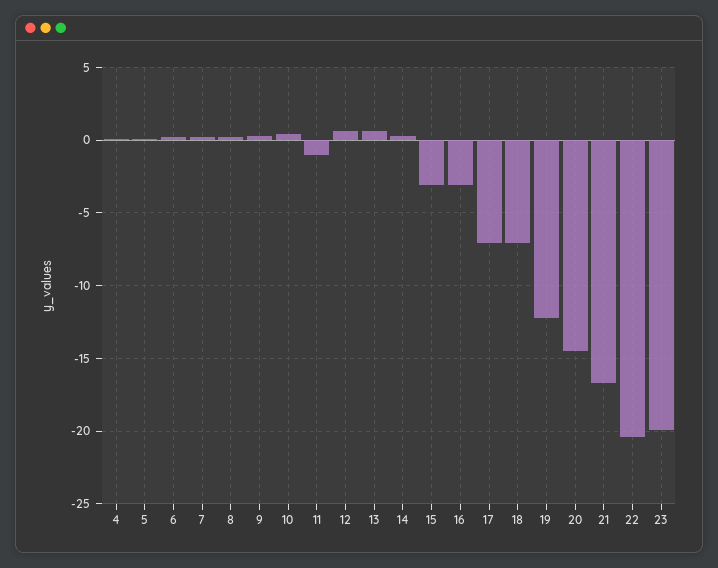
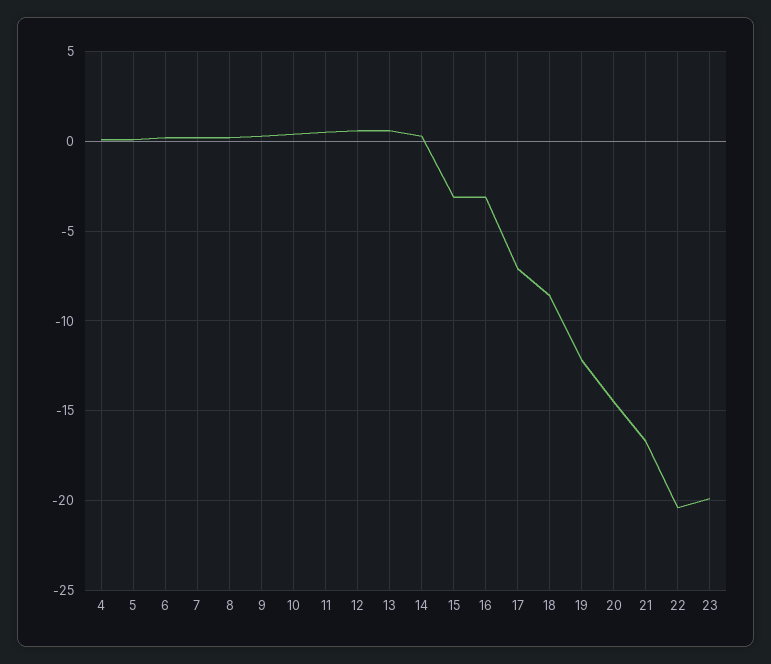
11: -1 -> 0.5
18: -7 -> -8.5

